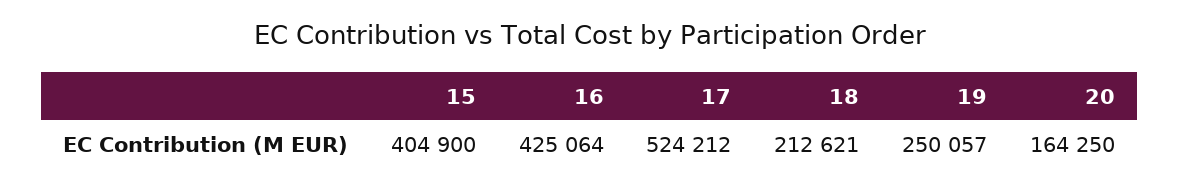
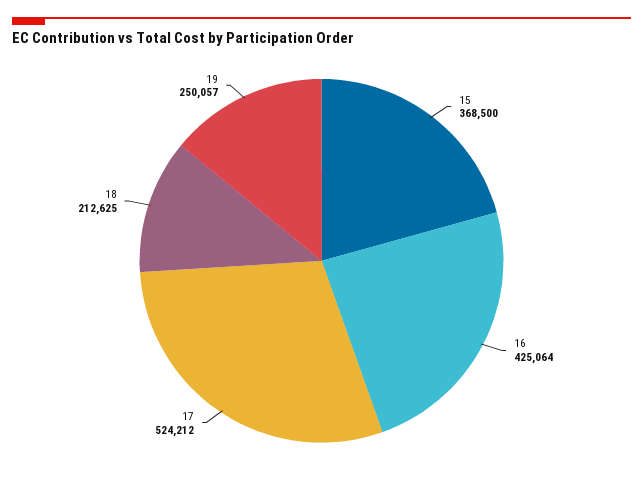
15: 404900 -> 368500
18: 212621 -> 212625
20: 164250 -> none

